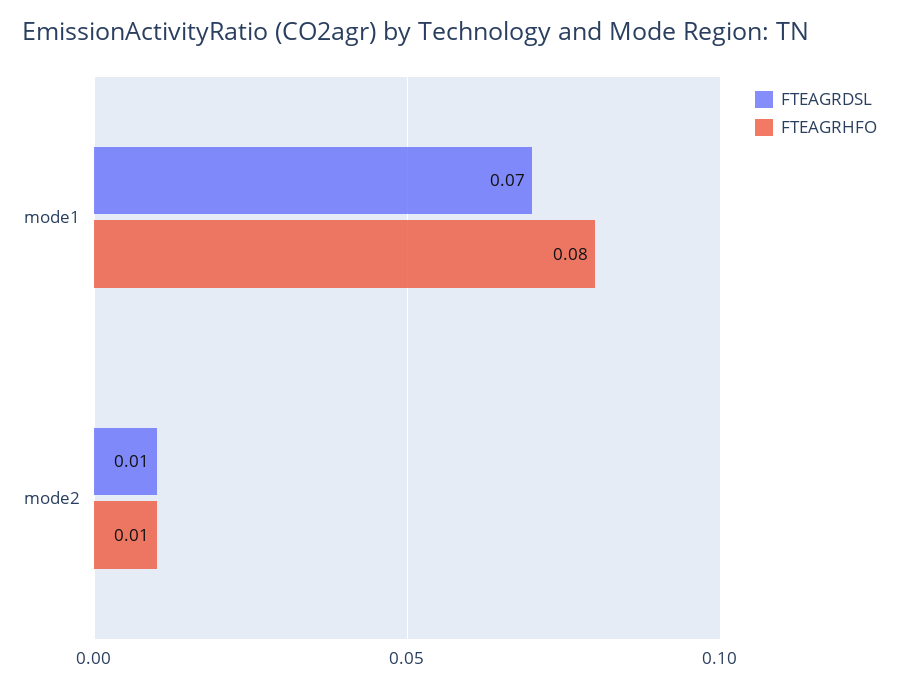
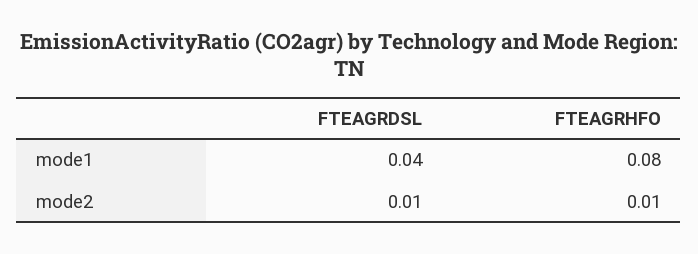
FTEAGRDSL, mode1: 0.07 -> 0.04

